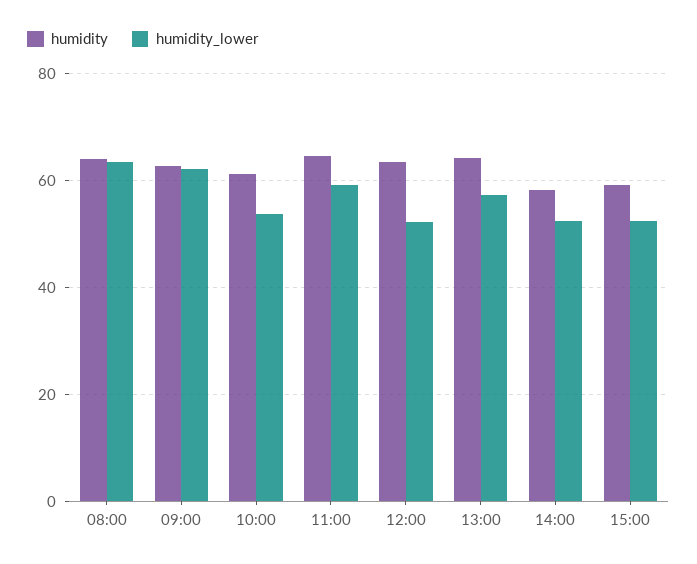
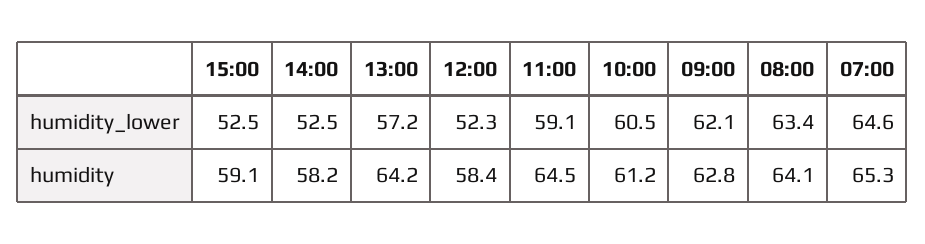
humidity_lower, 10:00: 54 -> 60.5
humidity, 12:00: 64 -> 58.4
humidity_lower, 07:00: none -> 64.6
humidity, 07:00: none -> 65.3

